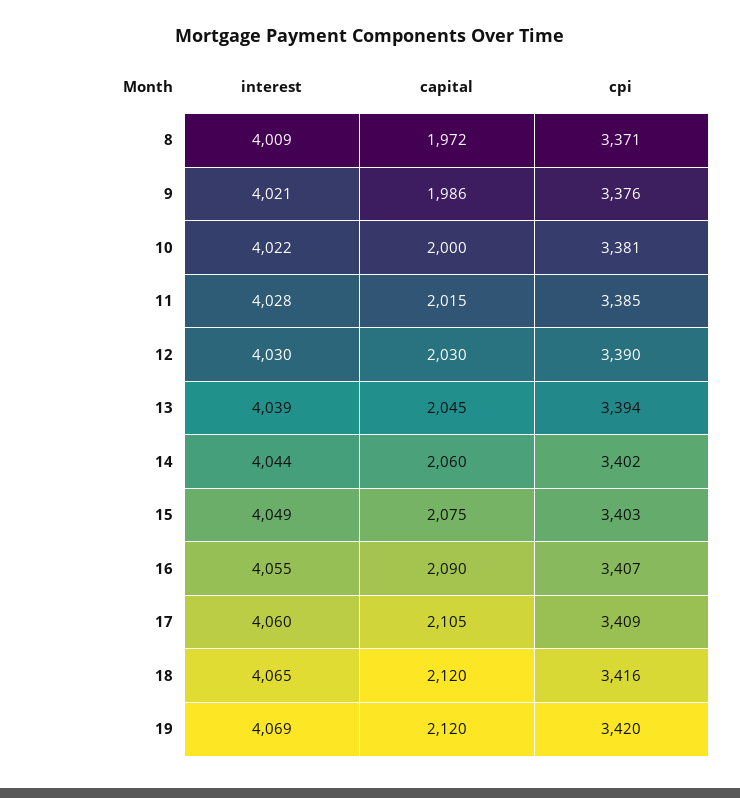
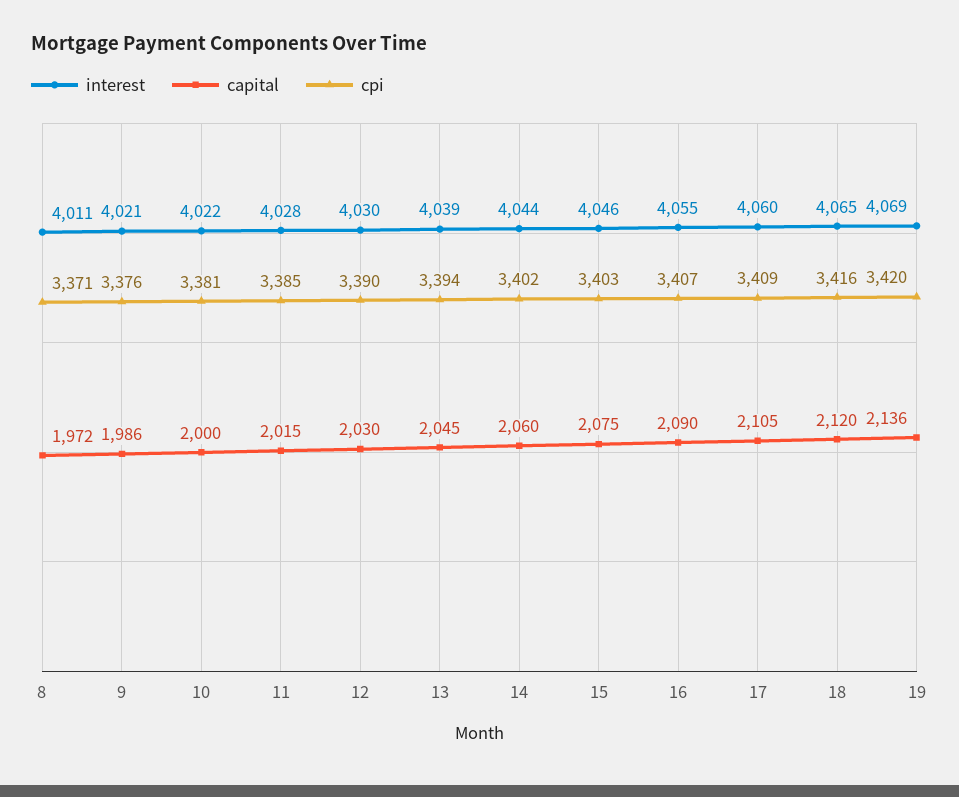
interest, 8: 4009 -> 4011
interest, 15: 4049 -> 4046
capital, 19: 2120 -> 2136

